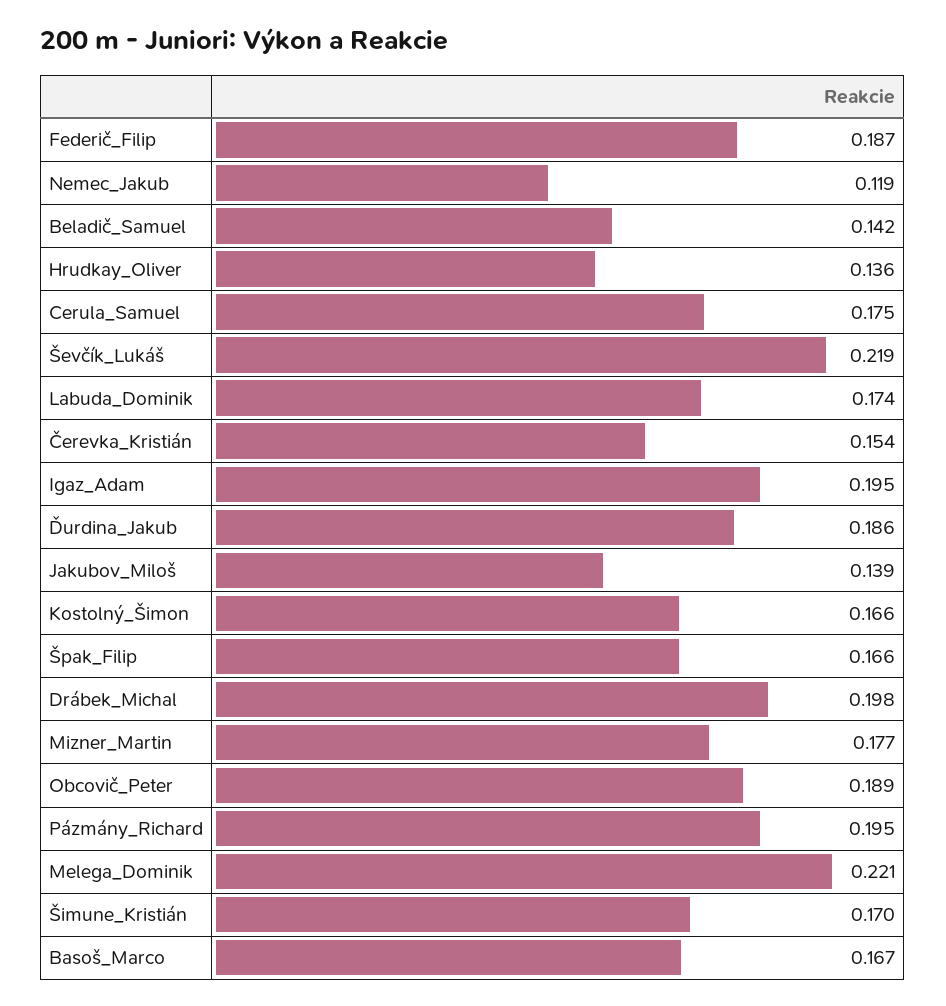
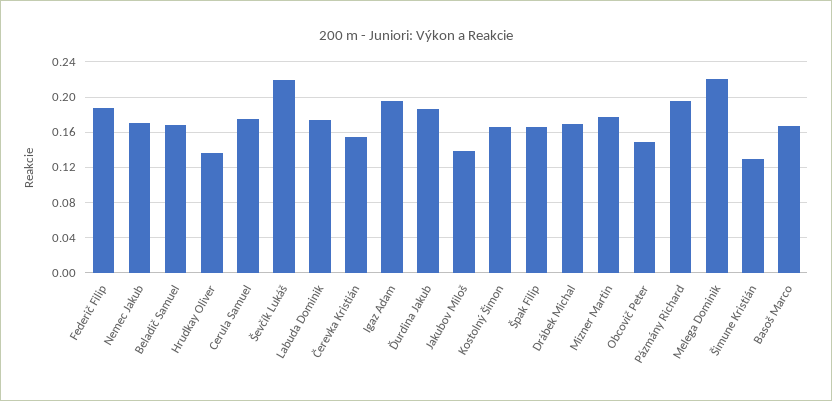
Nemec_Jakub: 0.119 -> 0.17
Beladič_Samuel: 0.142 -> 0.17
Drábek_Michal: 0.198 -> 0.17
Obcovič_Peter: 0.189 -> 0.15
Šimune_Kristián: 0.17 -> 0.13

